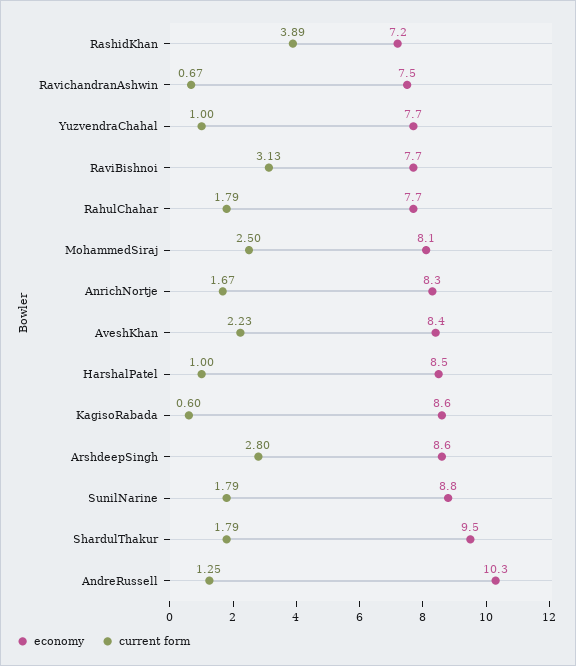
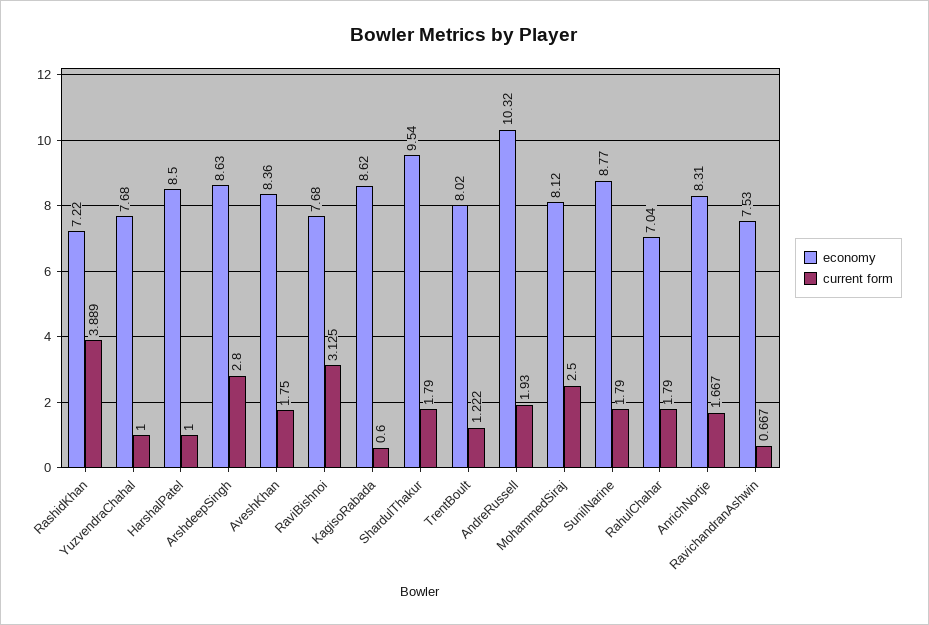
economy, RahulChahar: 7.7 -> 7.04
current form, AveshKhan: 2.23 -> 1.75
current form, AndreRussell: 1.25 -> 1.93
economy, TrentBoult: none -> 8.02
current form, TrentBoult: none -> 1.222

